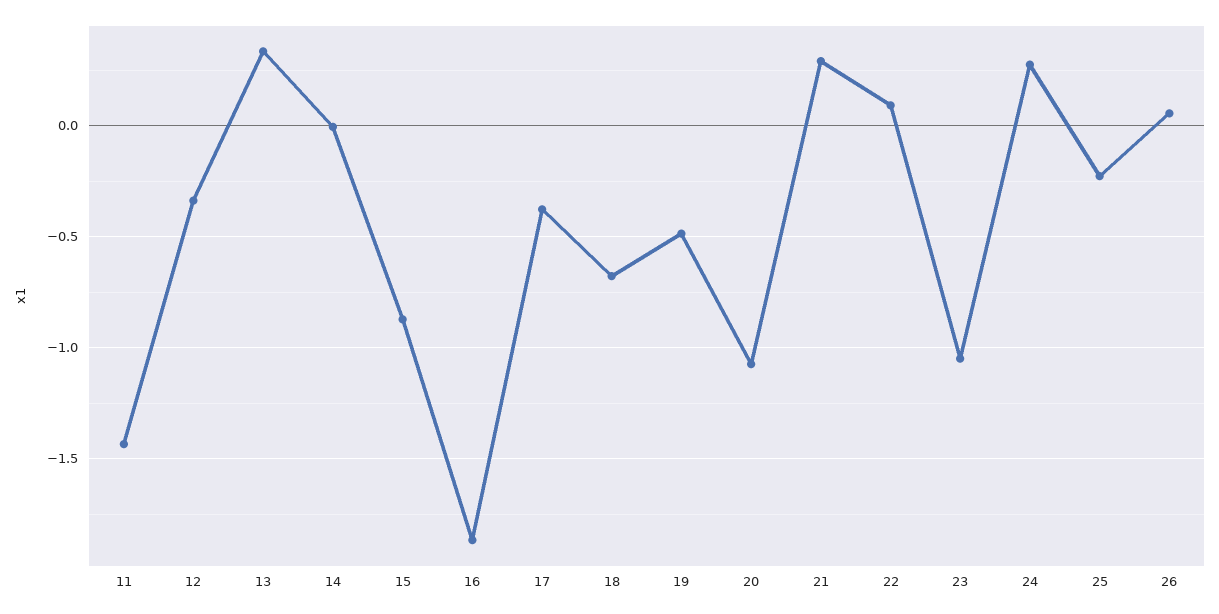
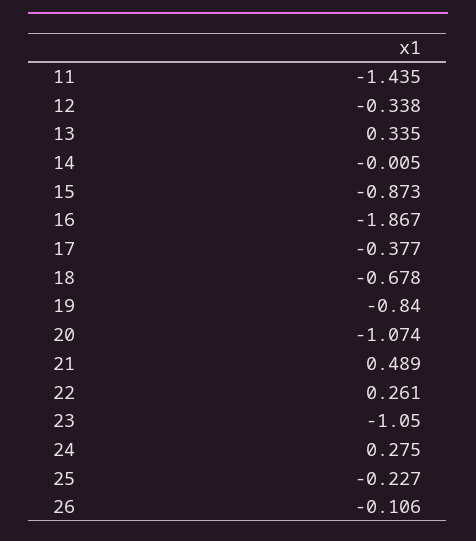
19: -0.5 -> -0.84
21: 0.3 -> 0.489
22: 0.1 -> 0.261
26: 0.05 -> -0.106

